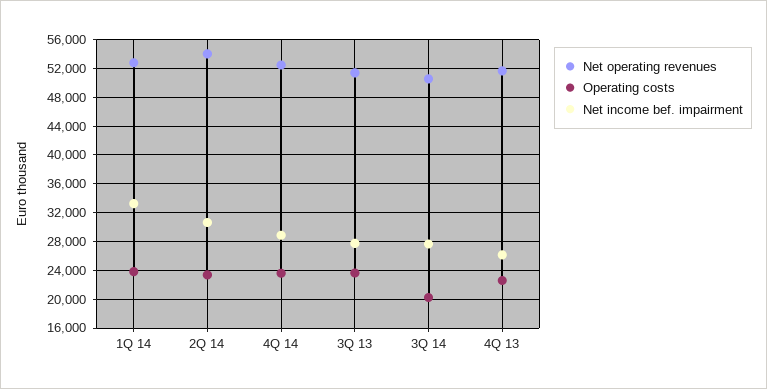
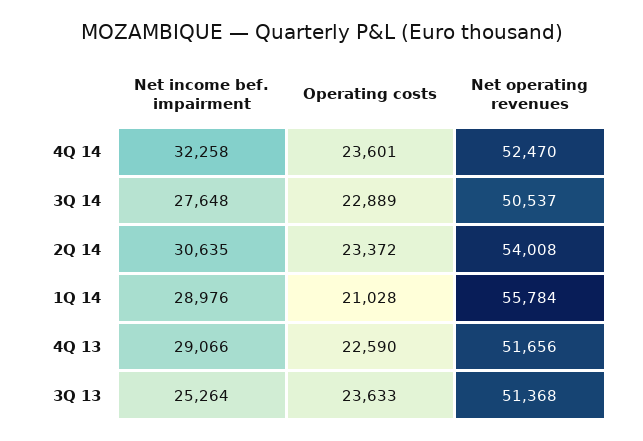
Net operating revenues, 1Q 14: 53000 -> 55784
Operating costs, 1Q 14: 24000 -> 21028
Net income bef. impairment, 1Q 14: 33000 -> 28976
Net income bef. impairment, 4Q 14: 29000 -> 32258
Net income bef. impairment, 3Q 13: 28000 -> 25264
Operating costs, 3Q 14: 20000 -> 22889
Net income bef. impairment, 4Q 13: 26000 -> 29066

